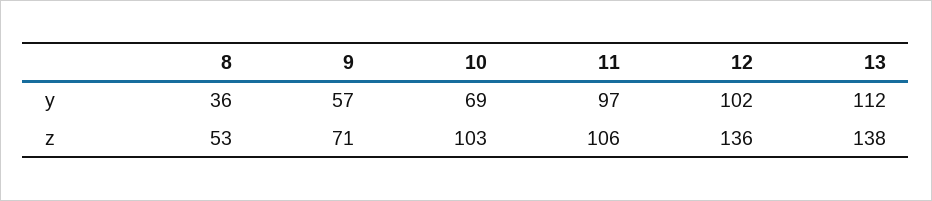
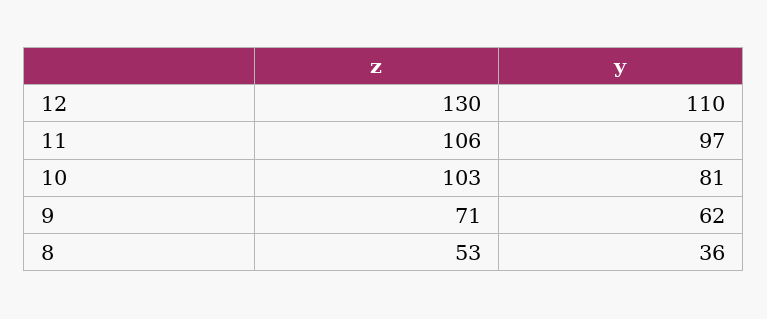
9, y: 57 -> 62
10, y: 69 -> 81
12, y: 102 -> 110
13, y: 112 -> none
12, z: 136 -> 130
13, z: 138 -> none

